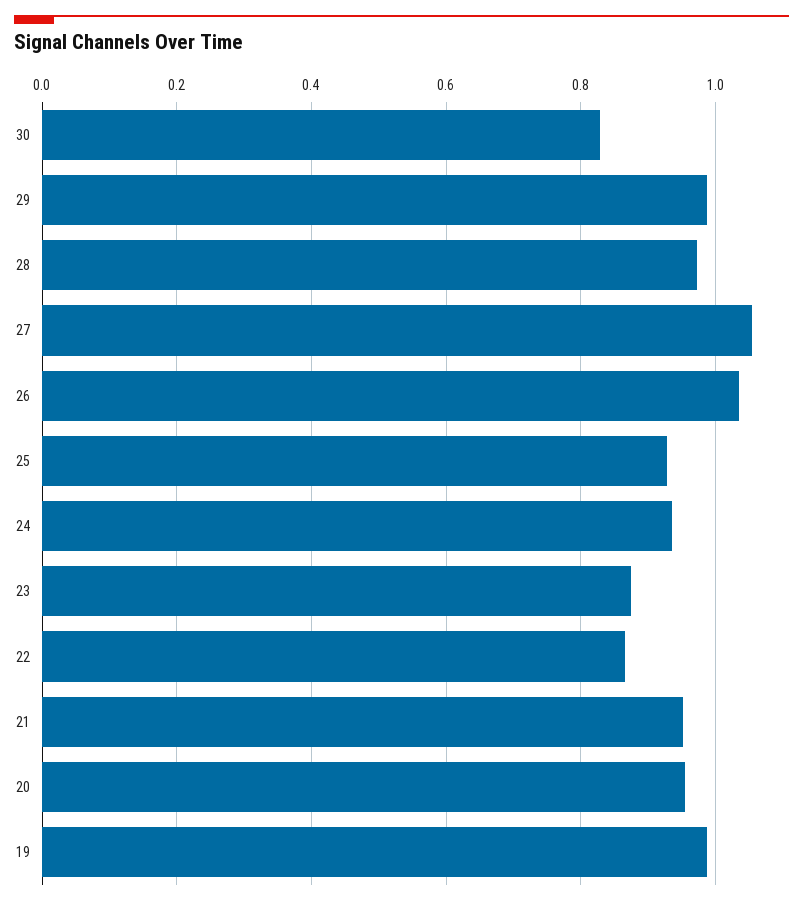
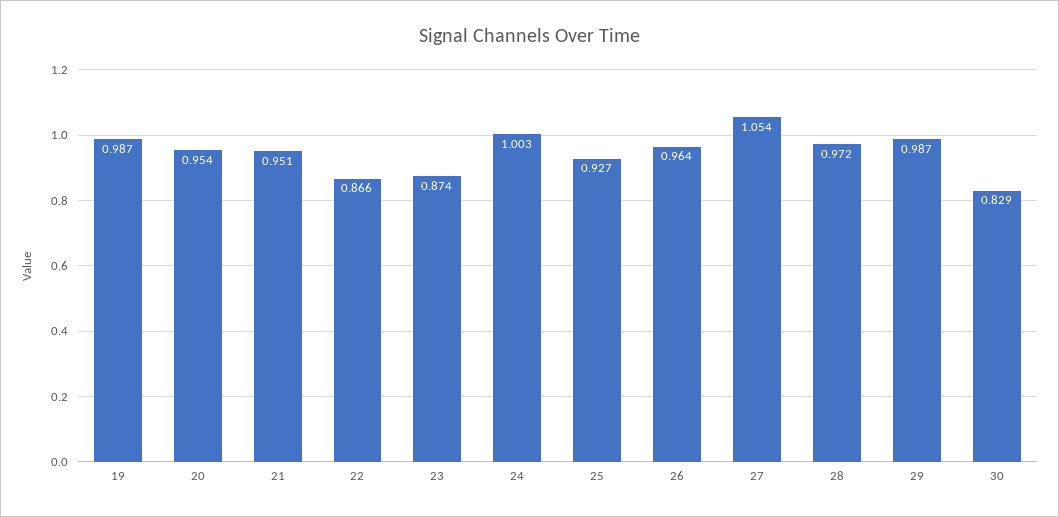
26: 1.04 -> 0.964
24: 0.94 -> 1.003

